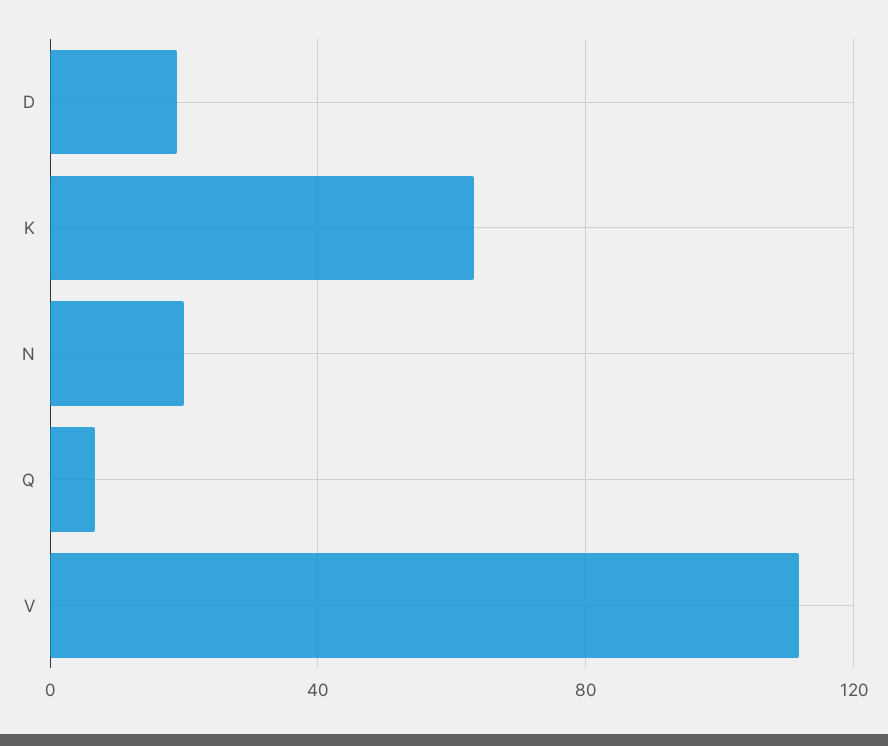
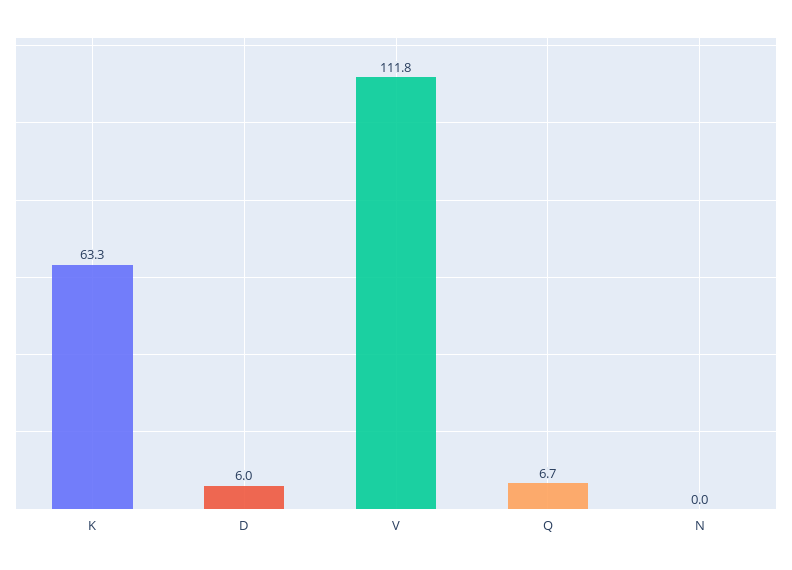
D: 20 -> 6
N: 20 -> 0

